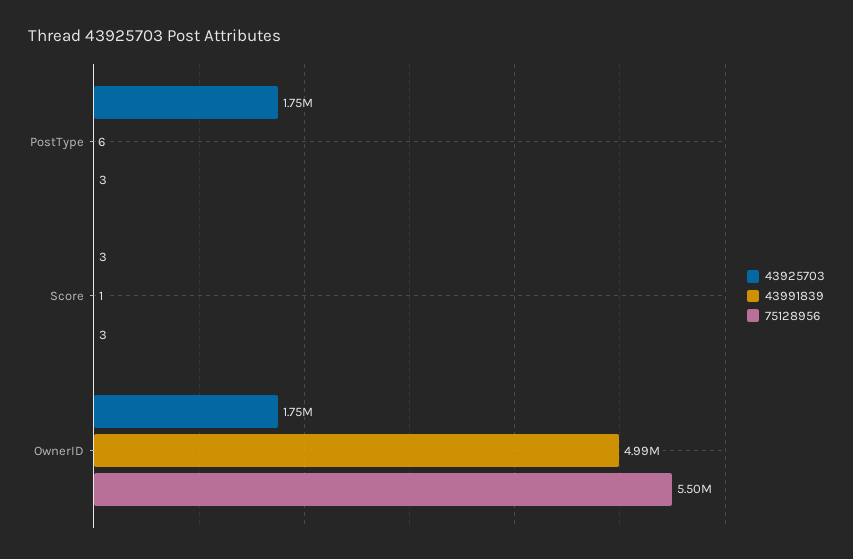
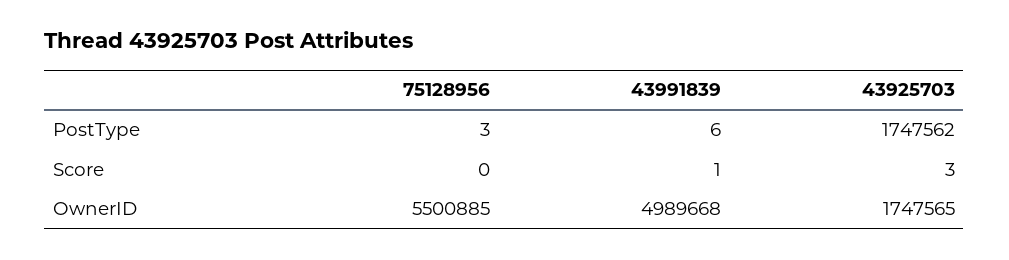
75128956, Score: 3 -> 0

